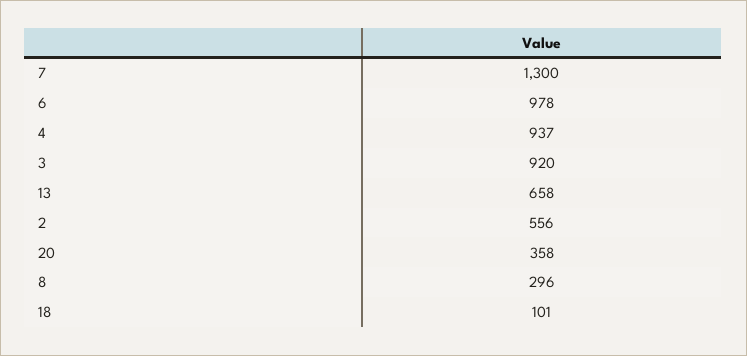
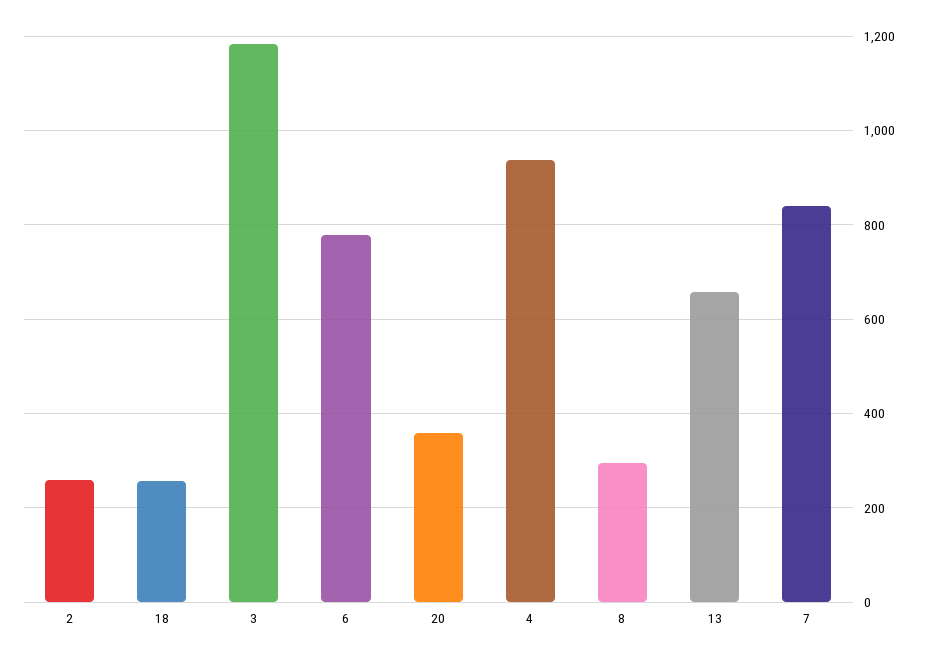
7: 1300 -> 840
6: 978 -> 780
3: 920 -> 1180
2: 556 -> 260
18: 101 -> 260

